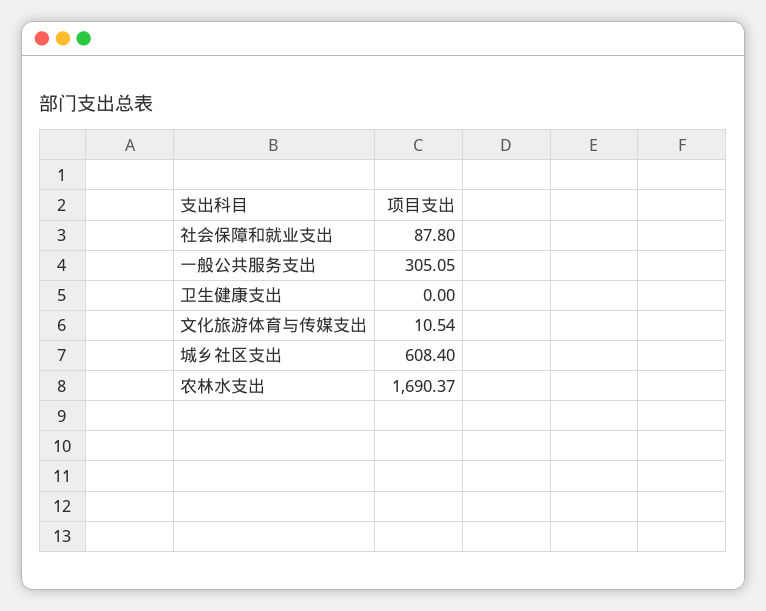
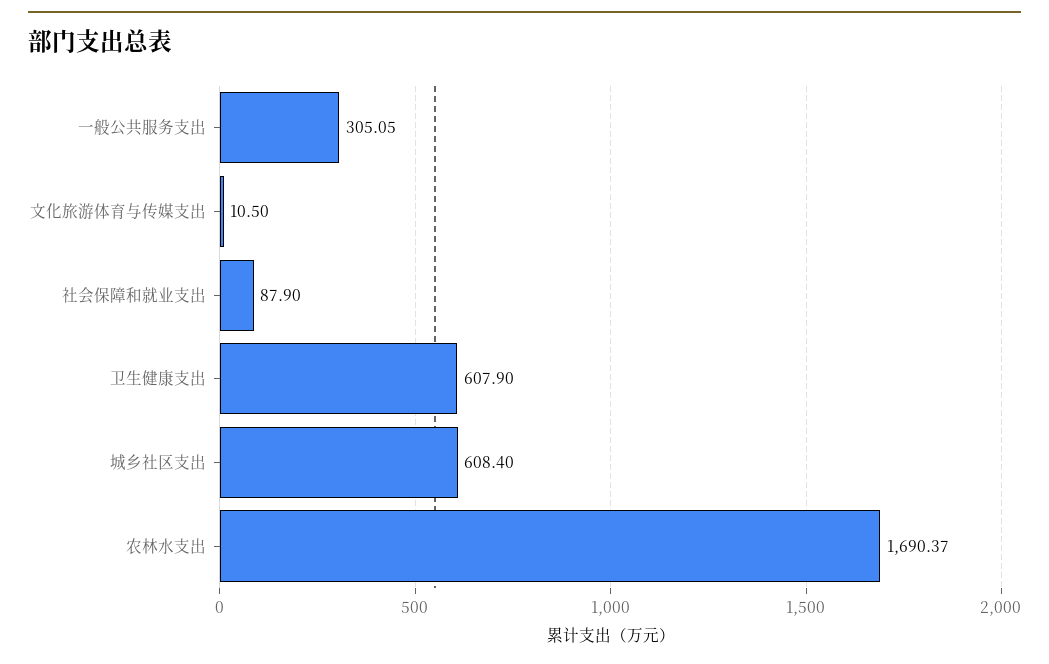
社会保障和就业支出: 87.8 -> 87.9
卫生健康支出: 0 -> 607.9
文化旅游体育与传媒支出: 10.54 -> 10.5

